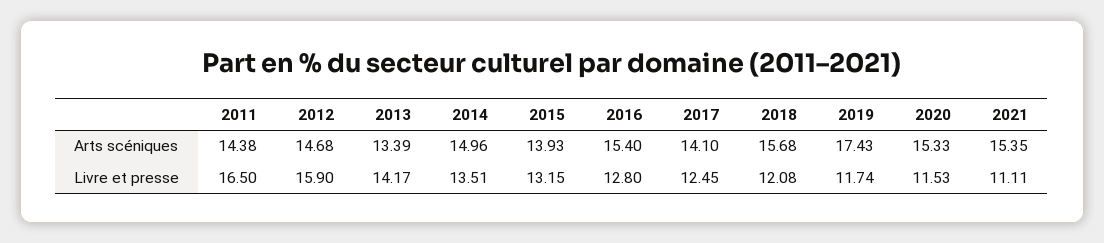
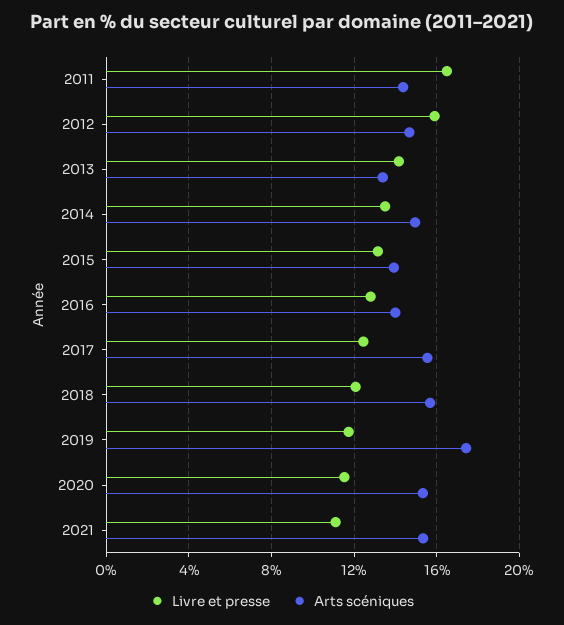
Arts scéniques, 2016: 15.4 -> 14
Arts scéniques, 2017: 14.1 -> 15.5

